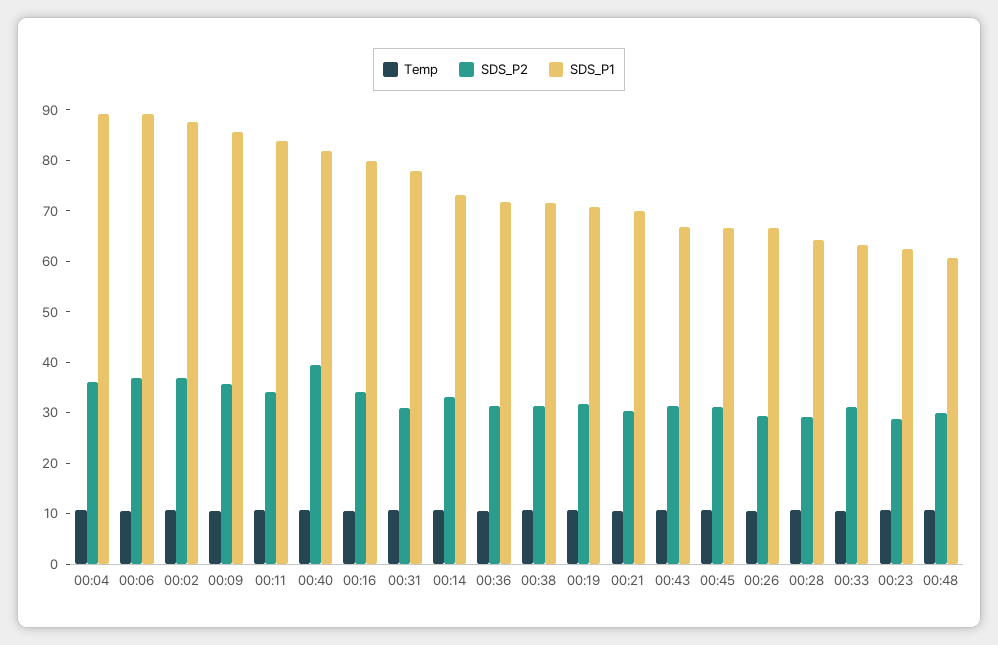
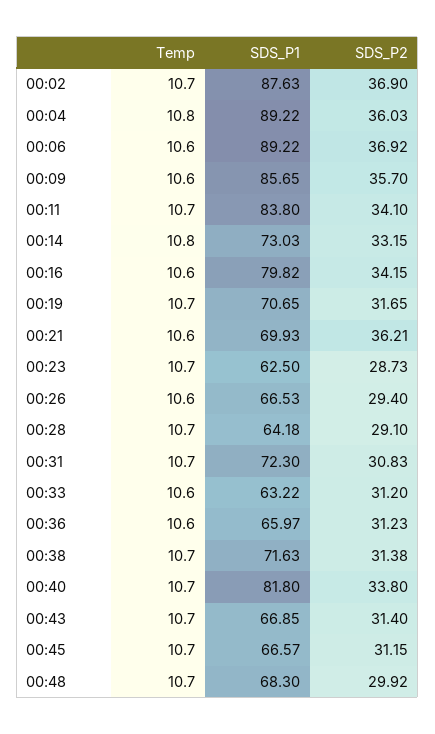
SDS_P2, 00:40: 40 -> 33.8
SDS_P1, 00:31: 78 -> 72.3
SDS_P1, 00:36: 72 -> 65.97
SDS_P2, 00:21: 30 -> 36.21
SDS_P1, 00:48: 60 -> 68.3

